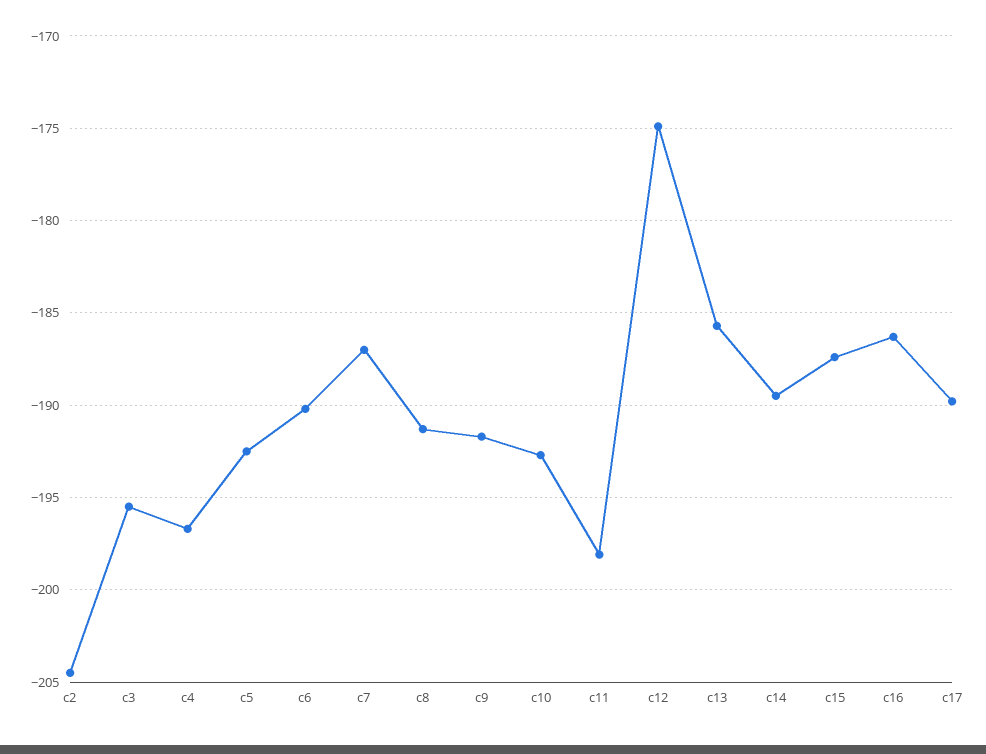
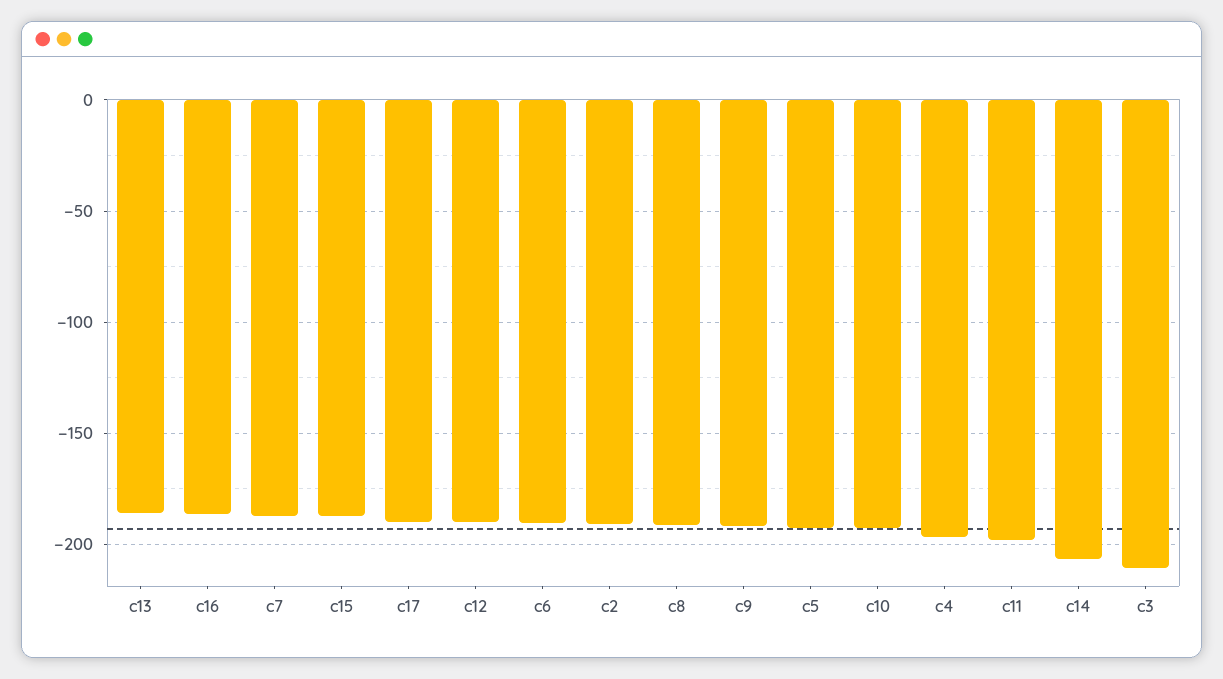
c2: -204.5 -> -190
c3: -195.5 -> -210
c12: -175 -> -190
c14: -189.5 -> -205

